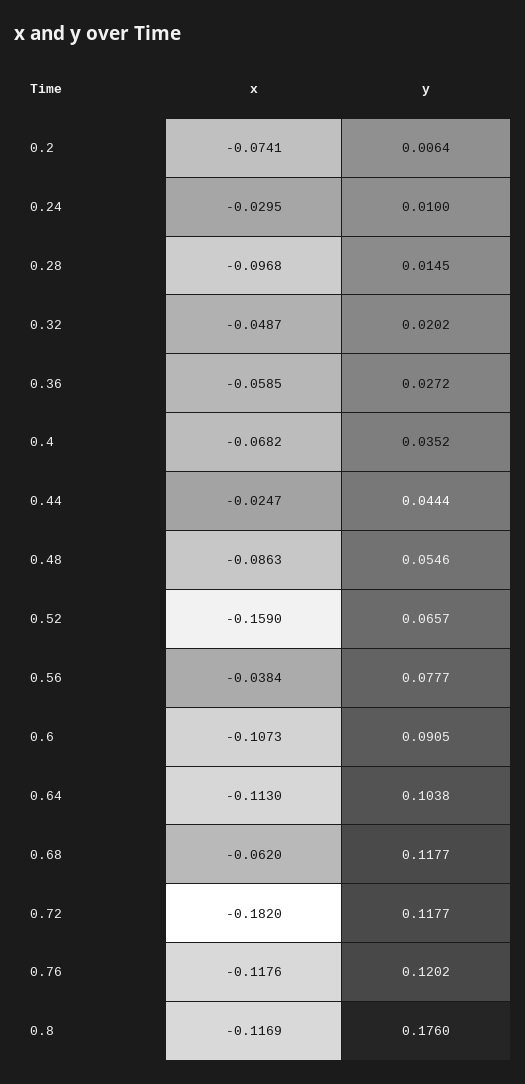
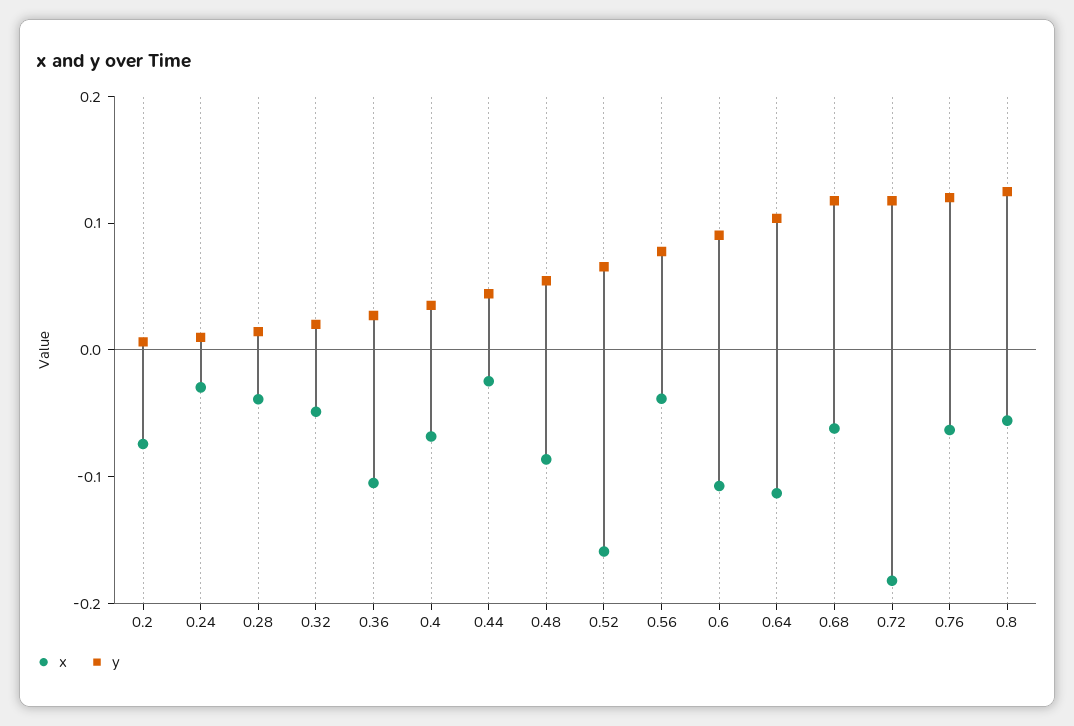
x, 0.28: -0.0968 -> -0.04
x, 0.36: -0.0585 -> -0.1
x, 0.76: -0.1176 -> -0.06
x, 0.8: -0.1169 -> -0.06
y, 0.8: 0.176 -> 0.12

